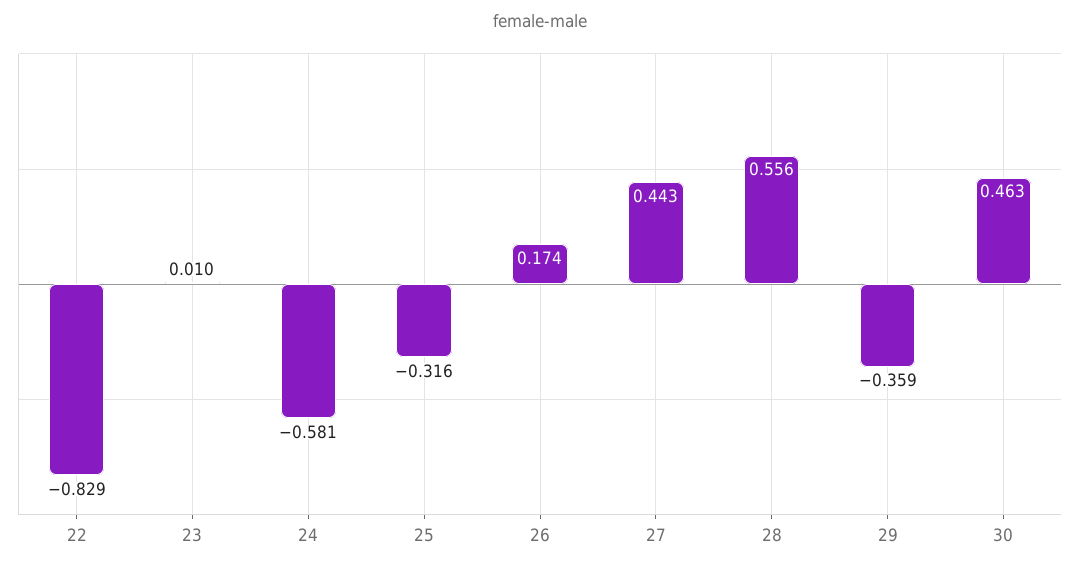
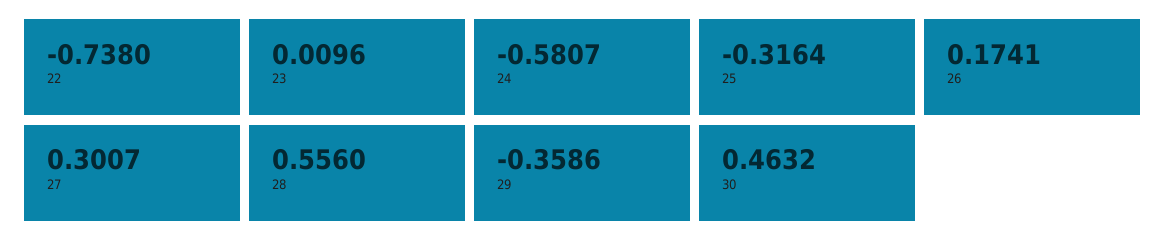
22: -0.829 -> -0.738
27: 0.443 -> 0.3007

